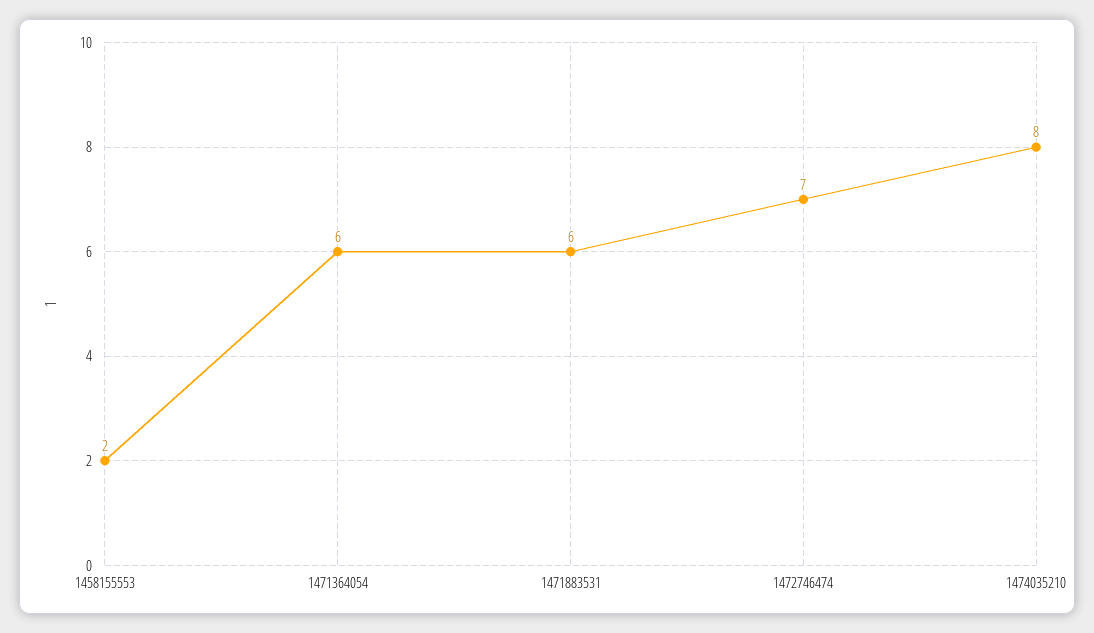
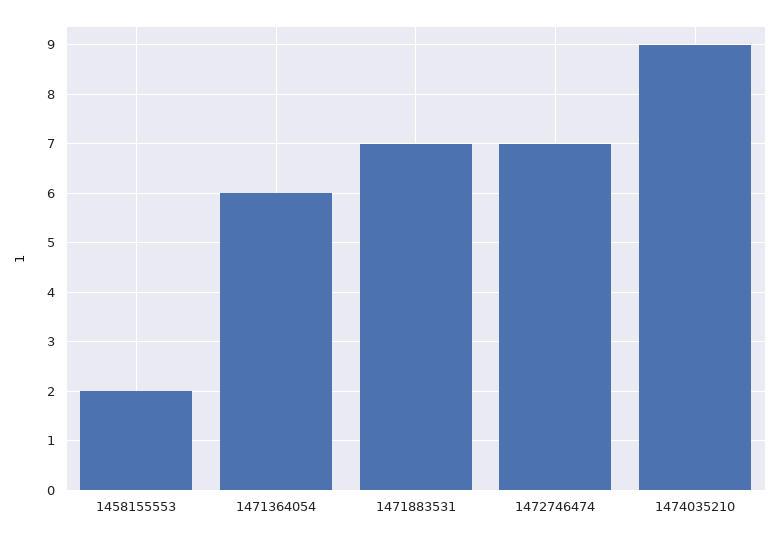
1471883531: 6 -> 7
1474035210: 8 -> 9

